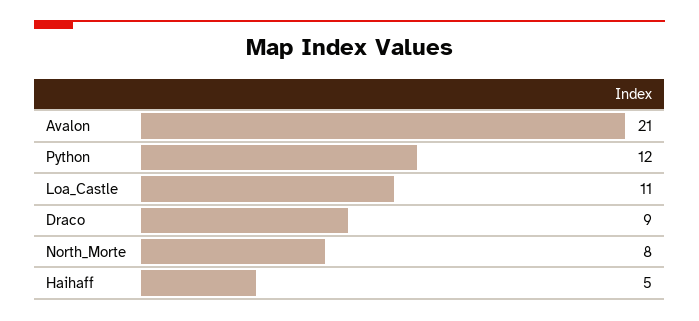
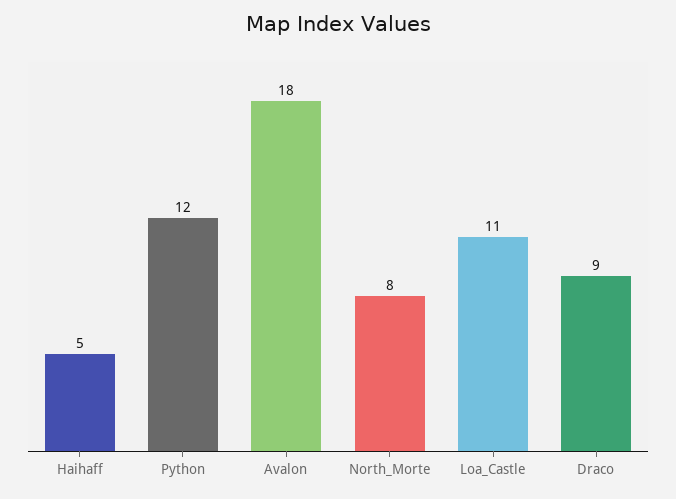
Avalon: 21 -> 18

